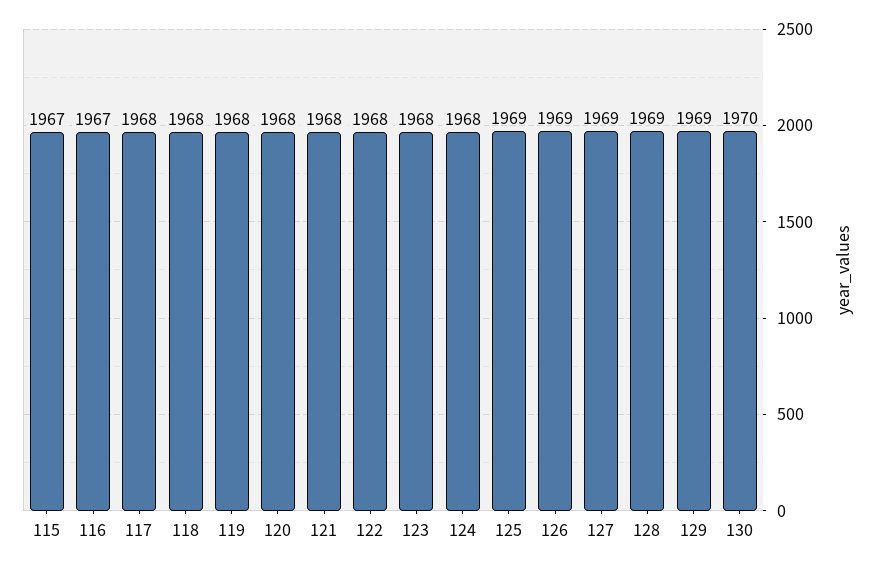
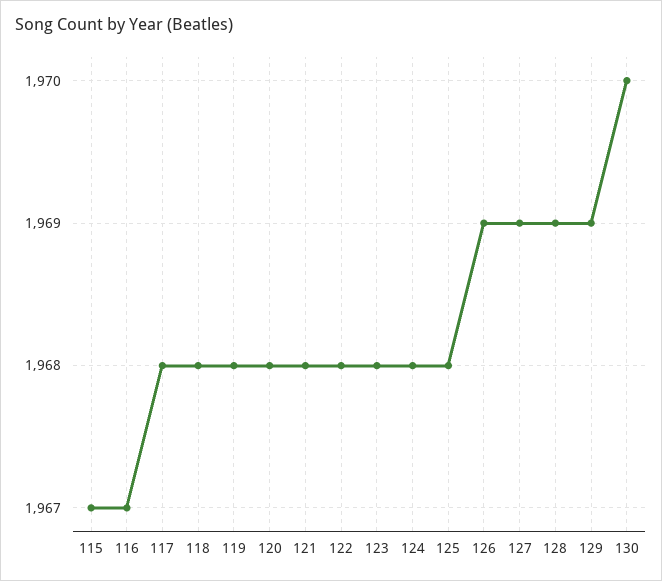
125: 1969 -> 1968

